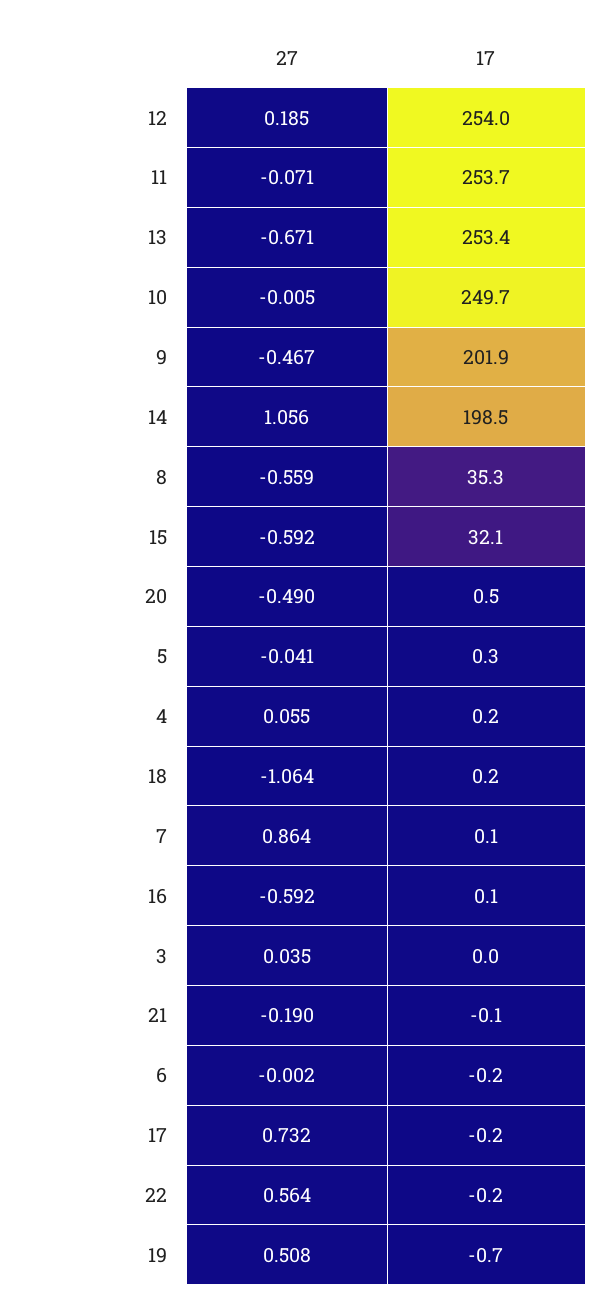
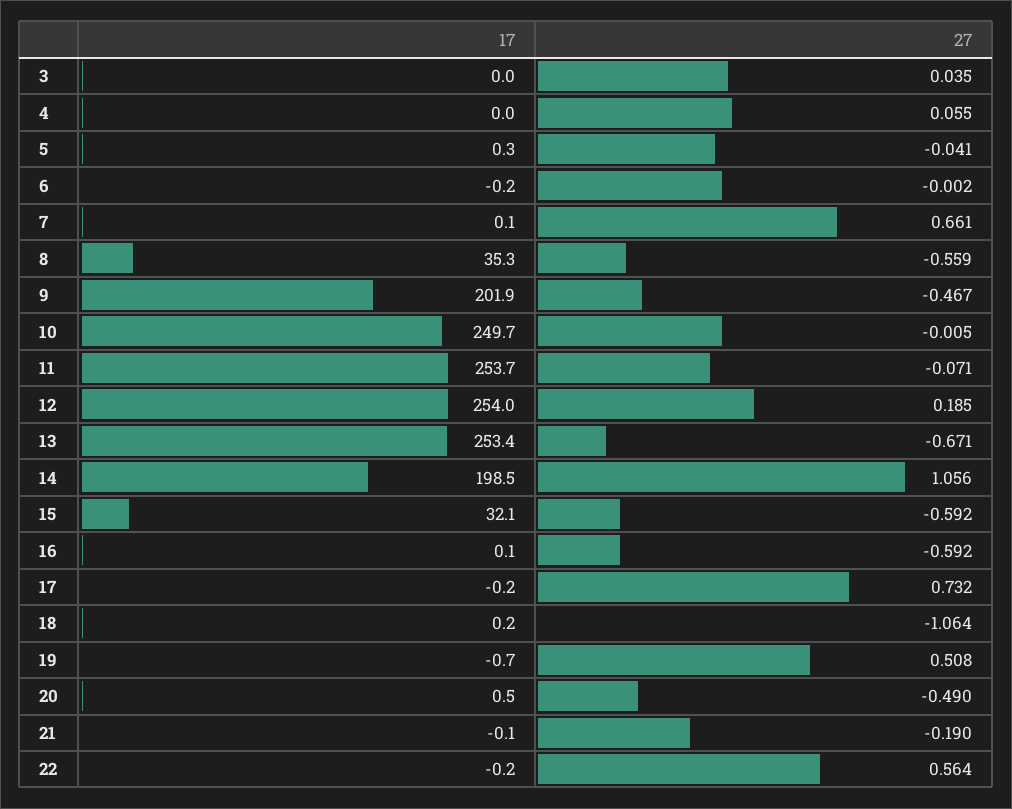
17, 4: 0.2 -> 0
27, 7: 0.864 -> 0.661

